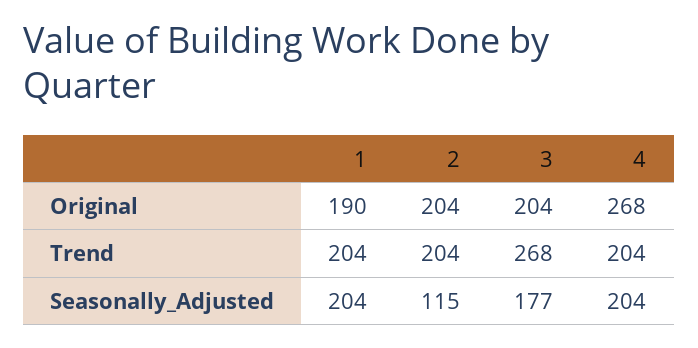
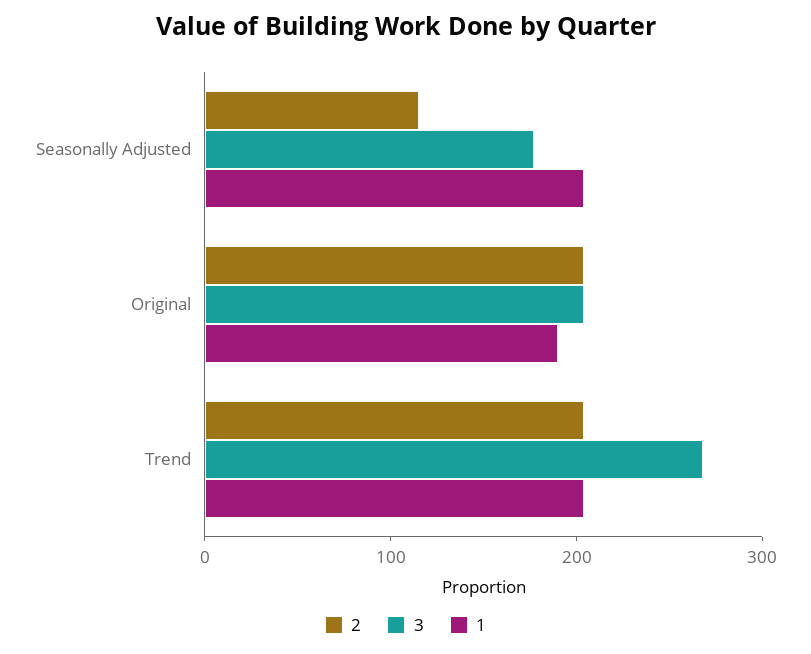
4, Original: 268 -> none
4, Trend: 204 -> none
4, Seasonally_Adjusted: 204 -> none

